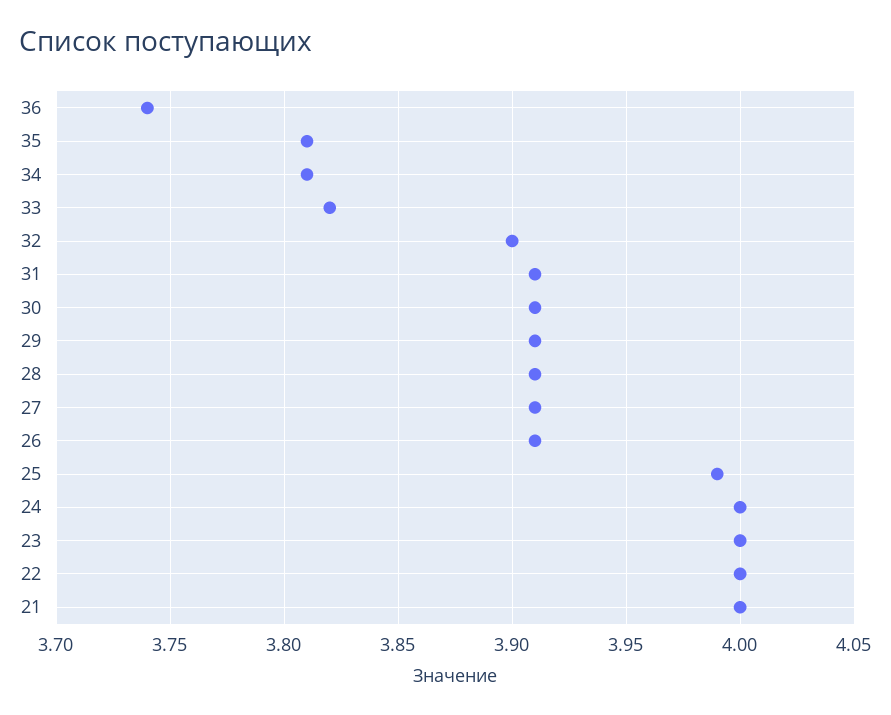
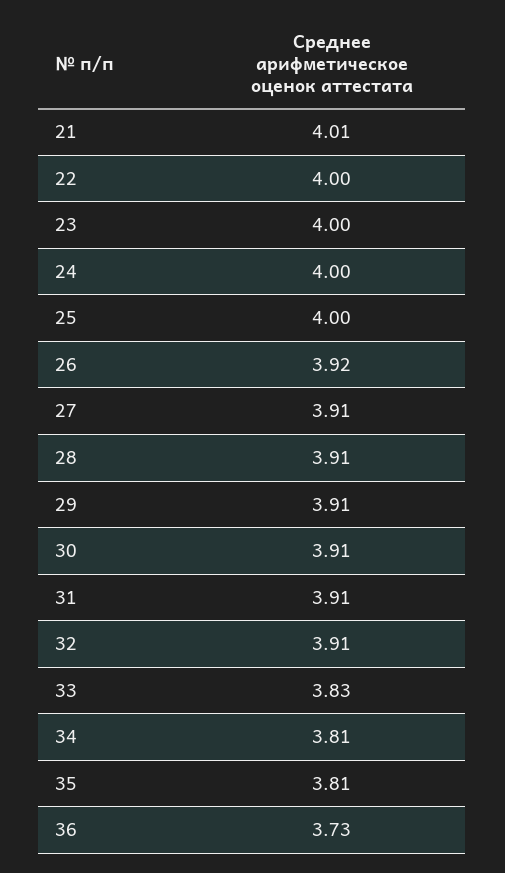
36: 3.74 -> 3.73
33: 3.82 -> 3.83
32: 3.9 -> 3.91
26: 3.91 -> 3.92
25: 3.99 -> 4
21: 4 -> 4.01

